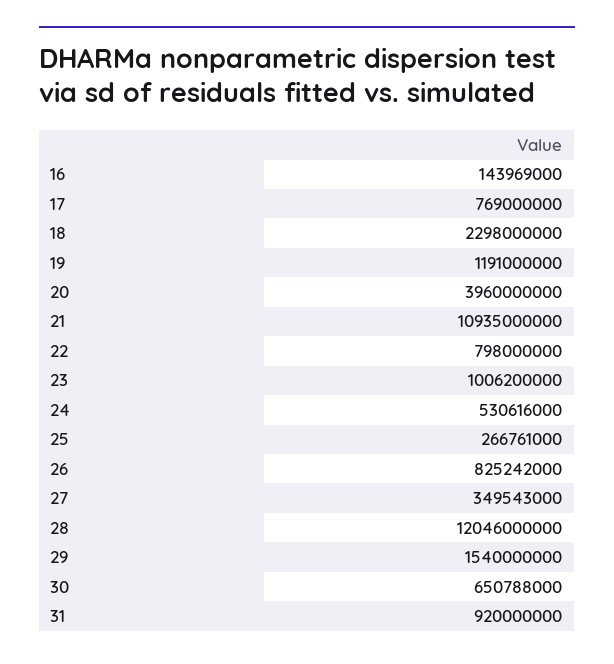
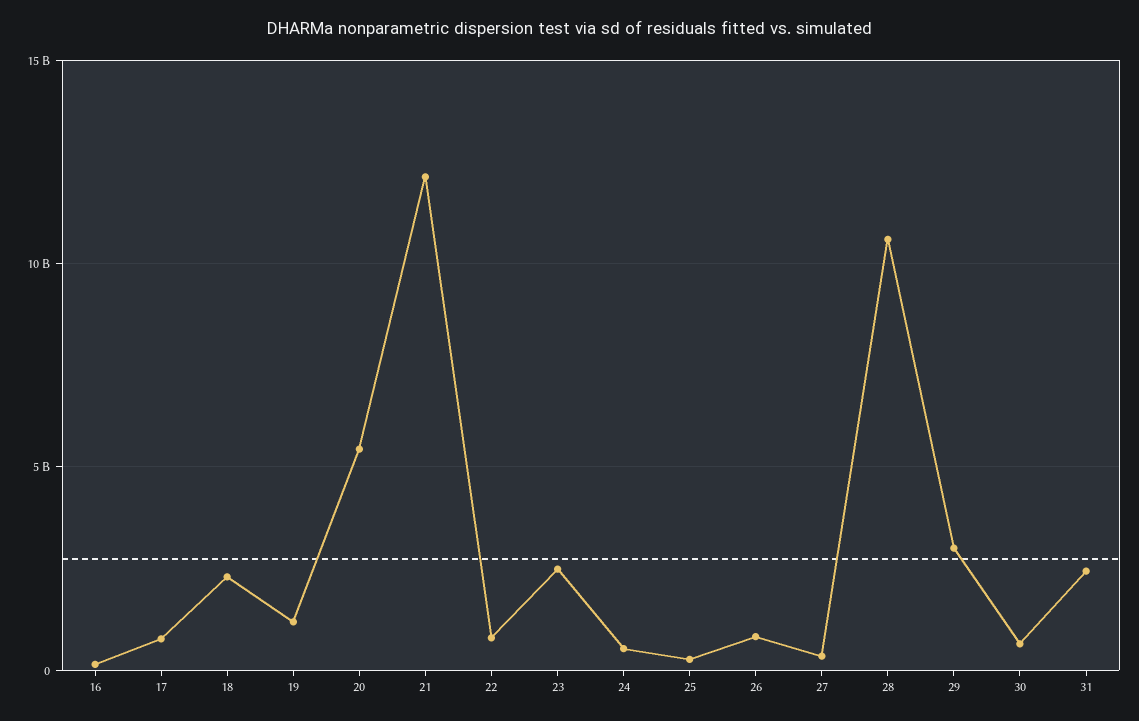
20: 3960000000 -> 5500000000
21: 10935000000 -> 12000000000
23: 1006200000 -> 2500000000
28: 12046000000 -> 10500000000
29: 1540000000 -> 3000000000
31: 920000000 -> 2500000000

